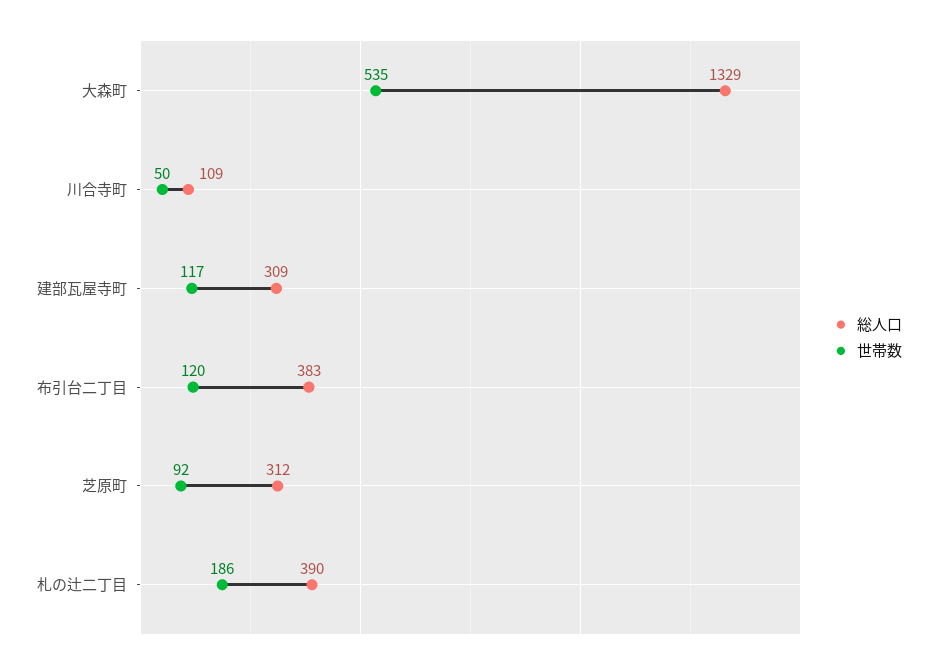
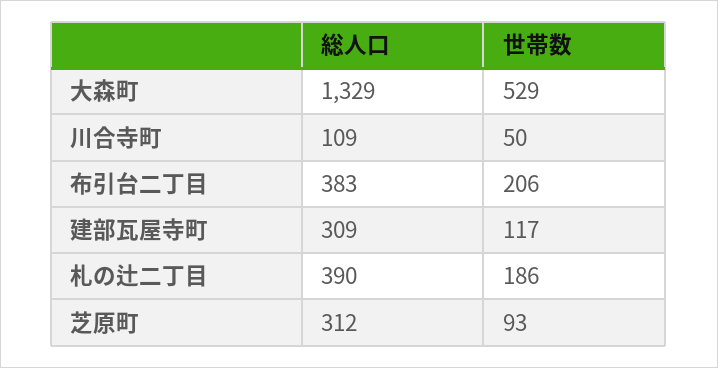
世帯数, 大森町: 535 -> 529
世帯数, 布引台二丁目: 120 -> 206
世帯数, 芝原町: 92 -> 93

